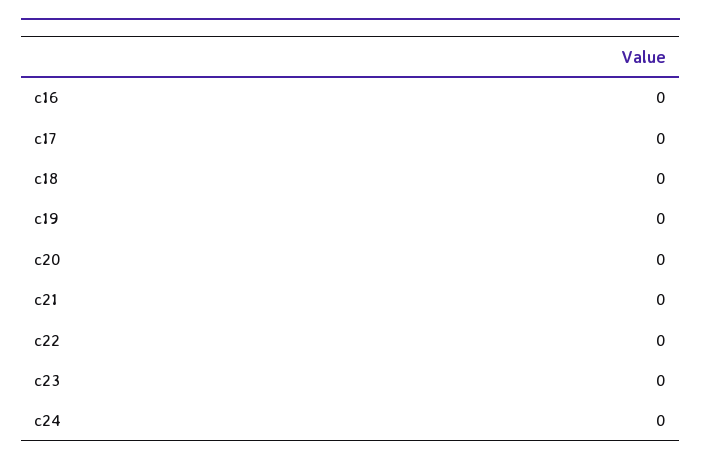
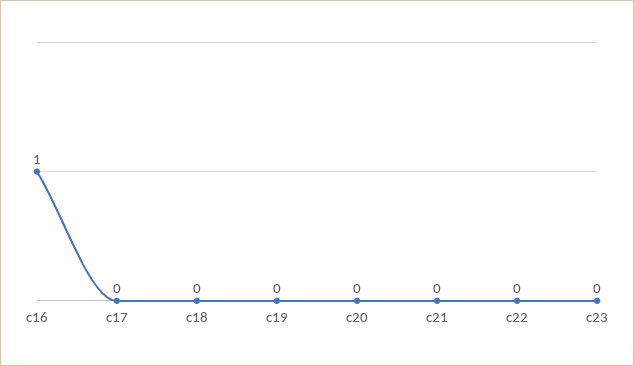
c16: 0 -> 1
c24: 0 -> none

